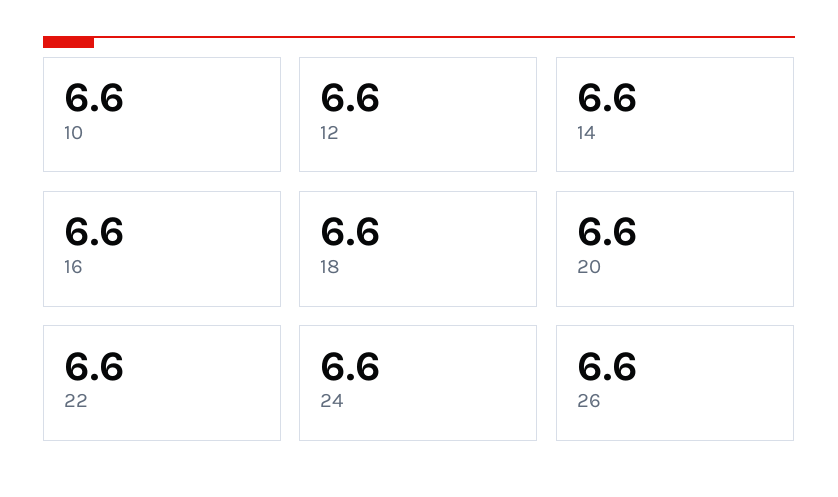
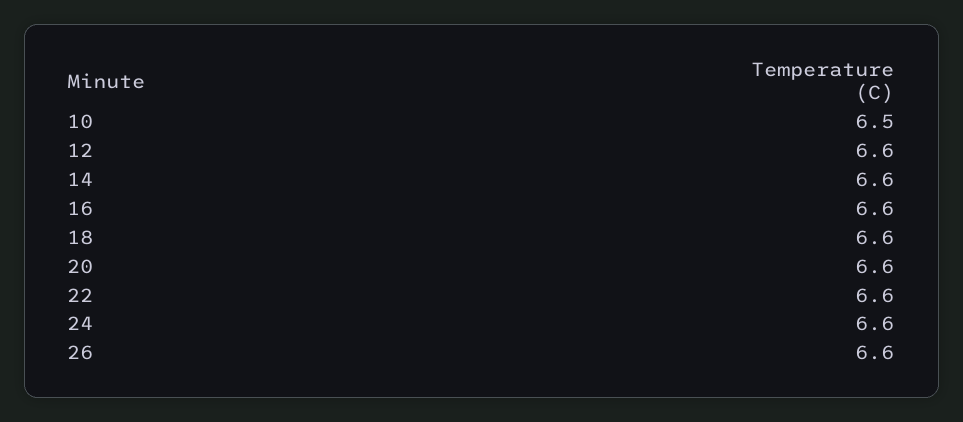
10: 6.6 -> 6.5

